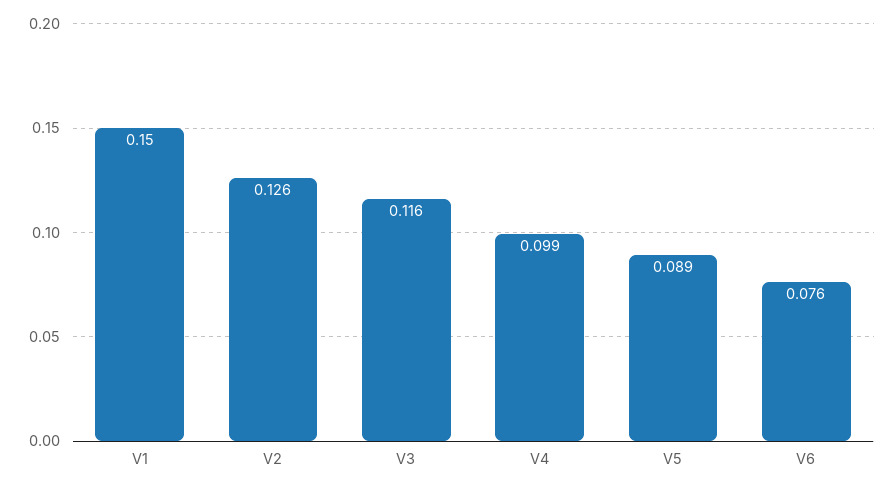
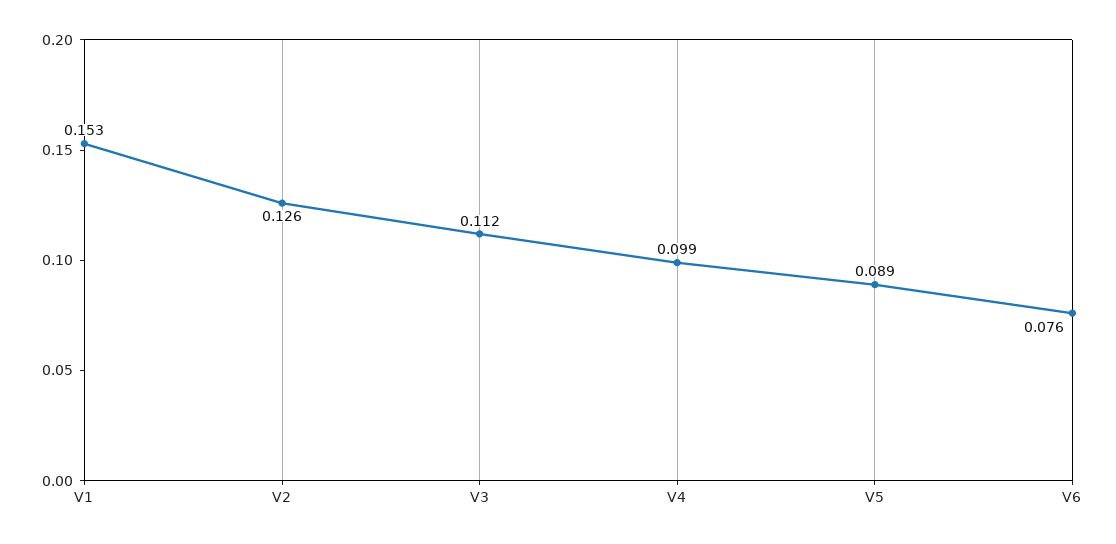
V1: 0.15 -> 0.153
V3: 0.116 -> 0.112

